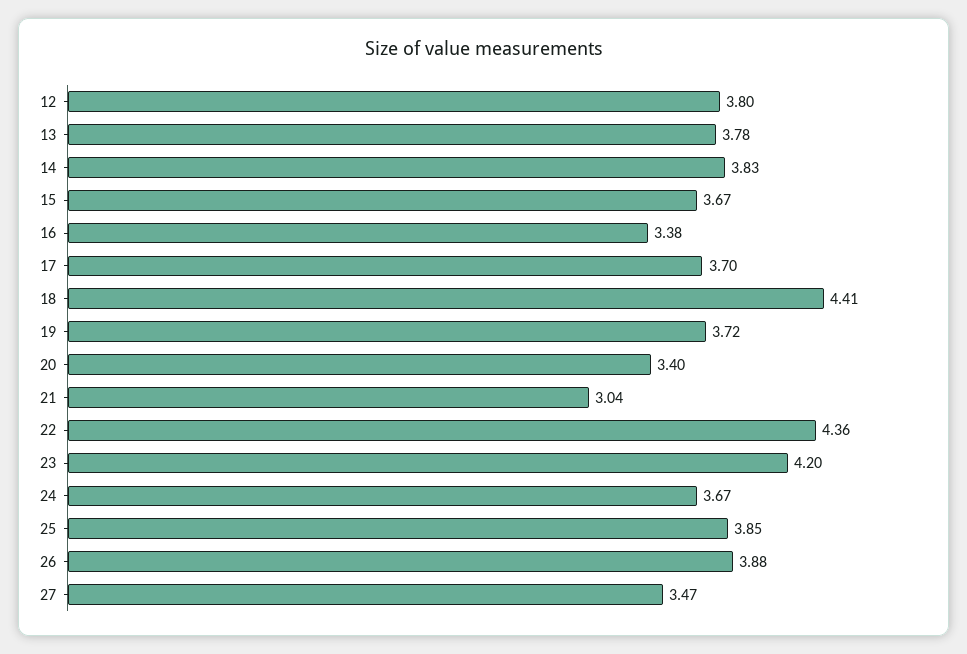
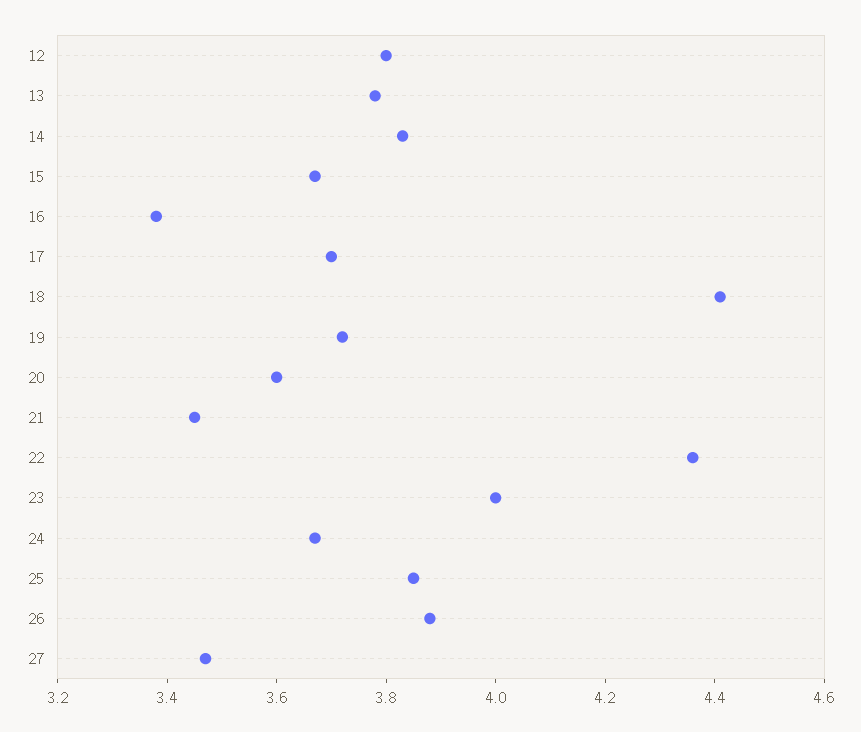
20: 3.4 -> 3.6
21: 3.04 -> 3.45
23: 4.2 -> 4

